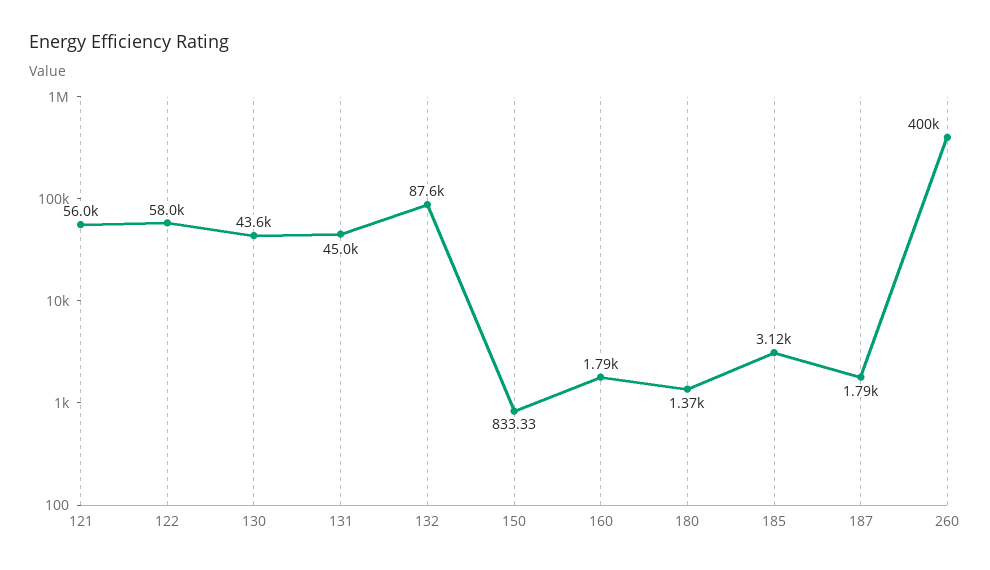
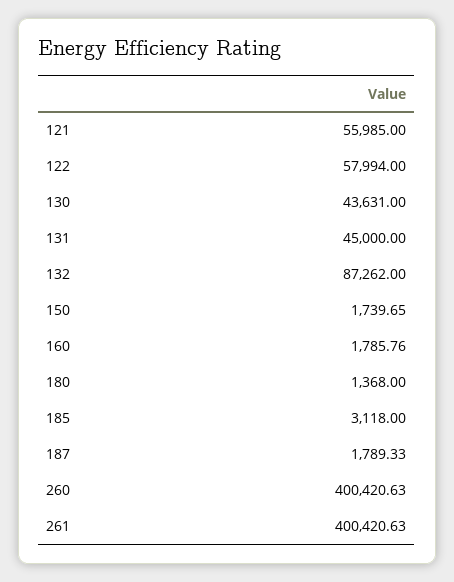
132: 87600 -> 87262
150: 833.33 -> 1739.65
261: none -> 400420.63

